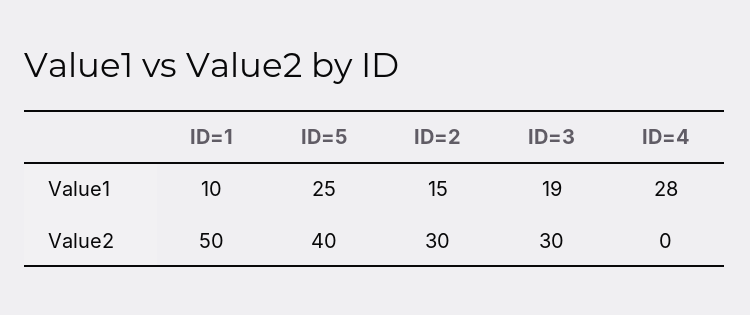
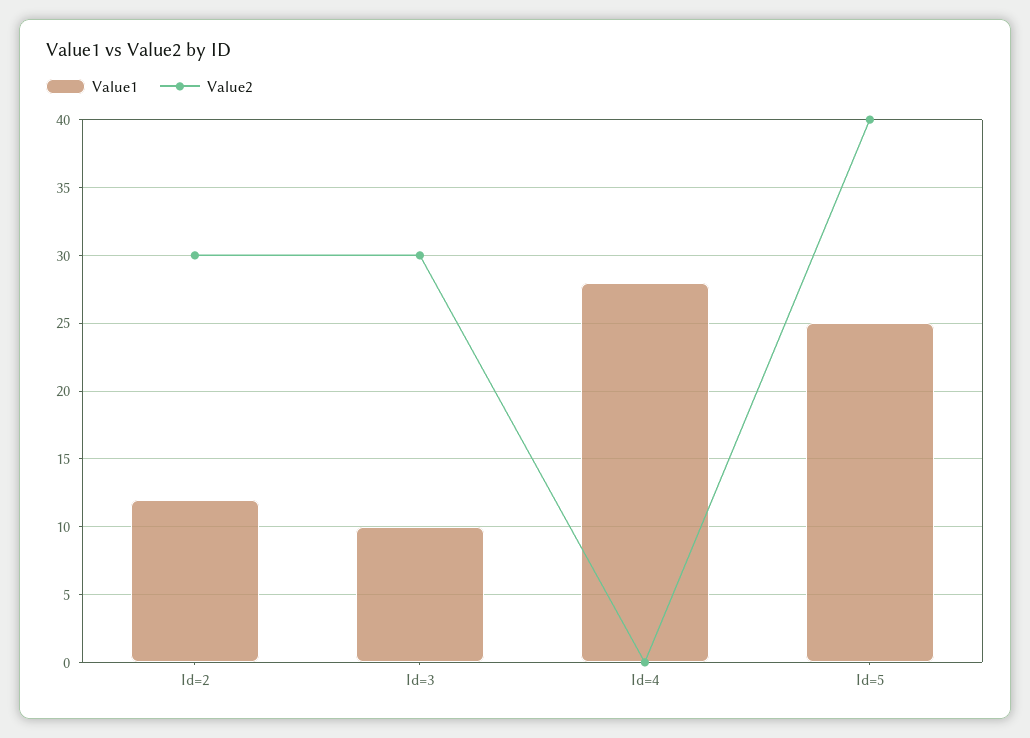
Value1, ID=1: 10 -> none
Value1, ID=2: 15 -> 12
Value1, ID=3: 19 -> 10
Value2, ID=1: 50 -> none

